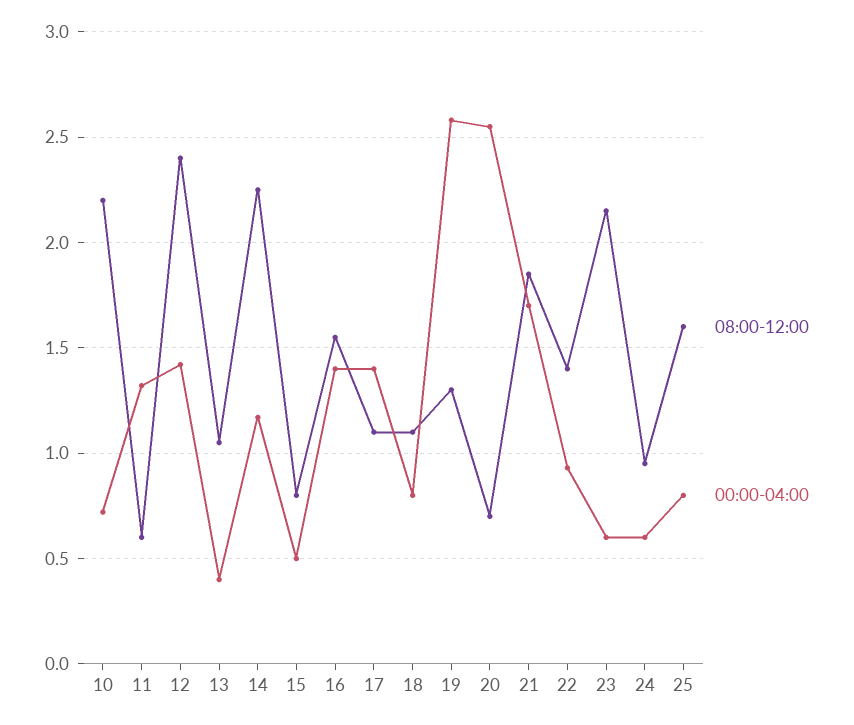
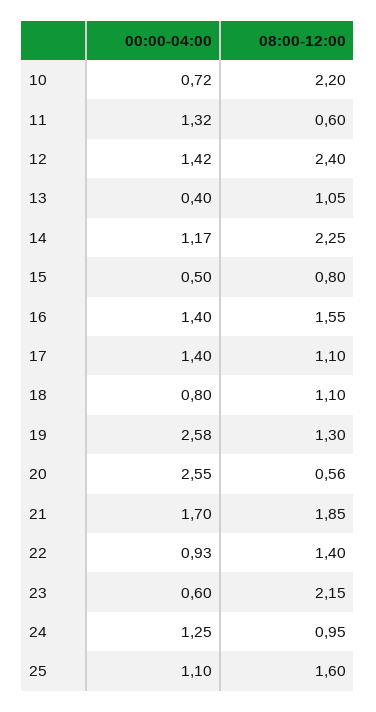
08:00-12:00, 20: 0.7 -> 0.56
00:00-04:00, 24: 0.6 -> 1.25
00:00-04:00, 25: 0.8 -> 1.1

